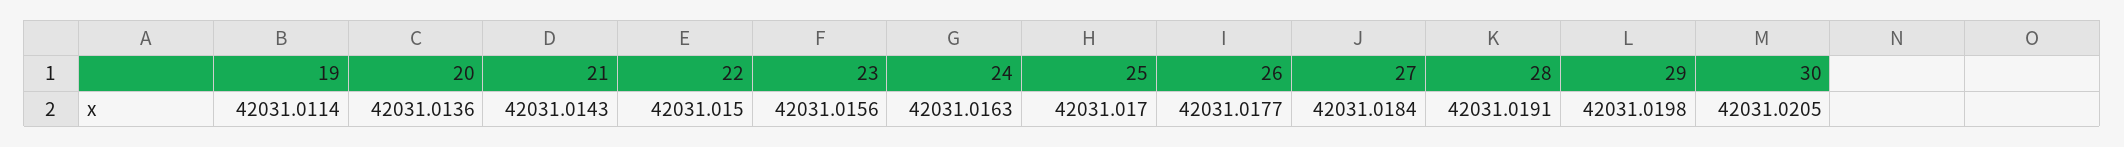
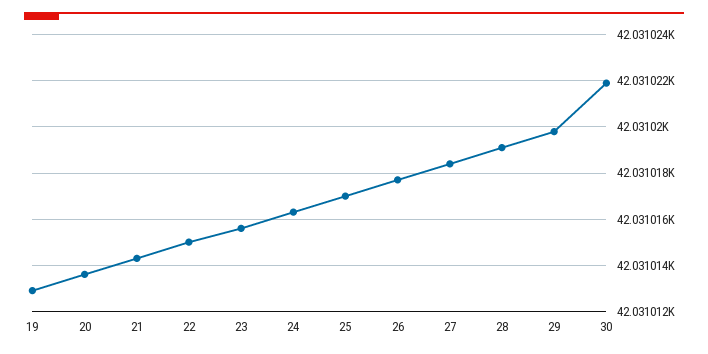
19: 42031.0114 -> 42031.013
30: 42031.0205 -> 42031.022

